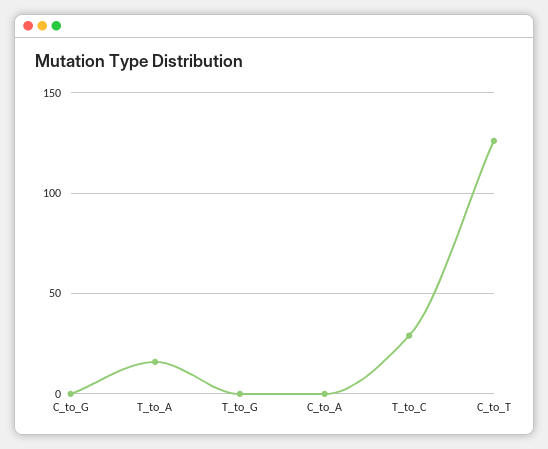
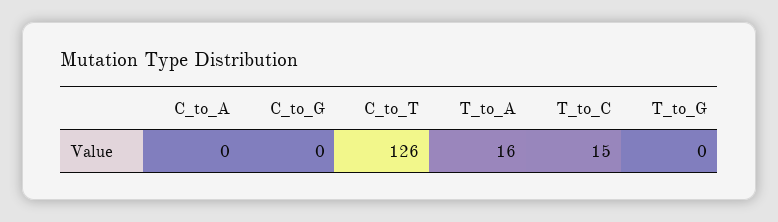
T_to_C: 30 -> 15

